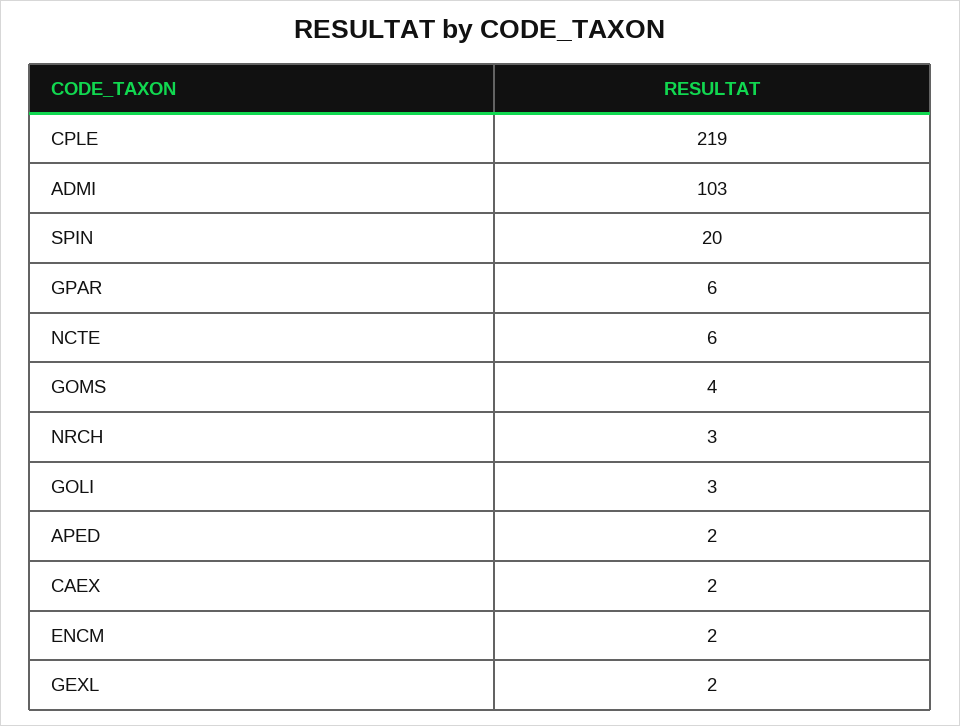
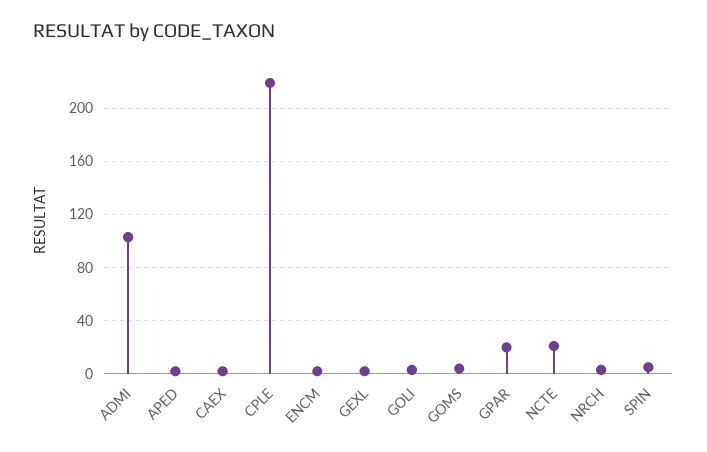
SPIN: 20 -> 5
GPAR: 6 -> 20
NCTE: 6 -> 20

